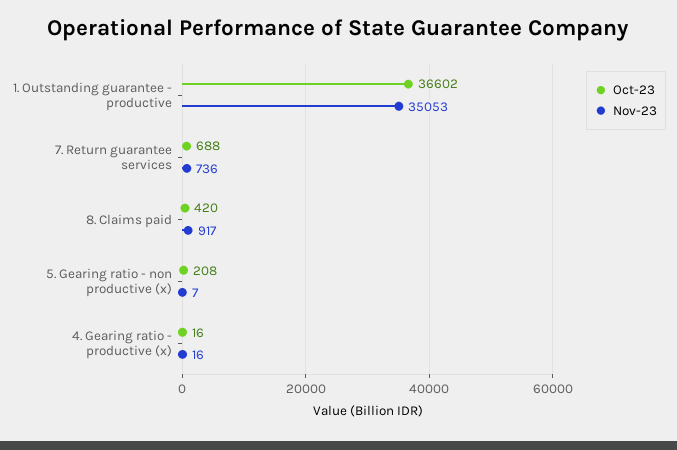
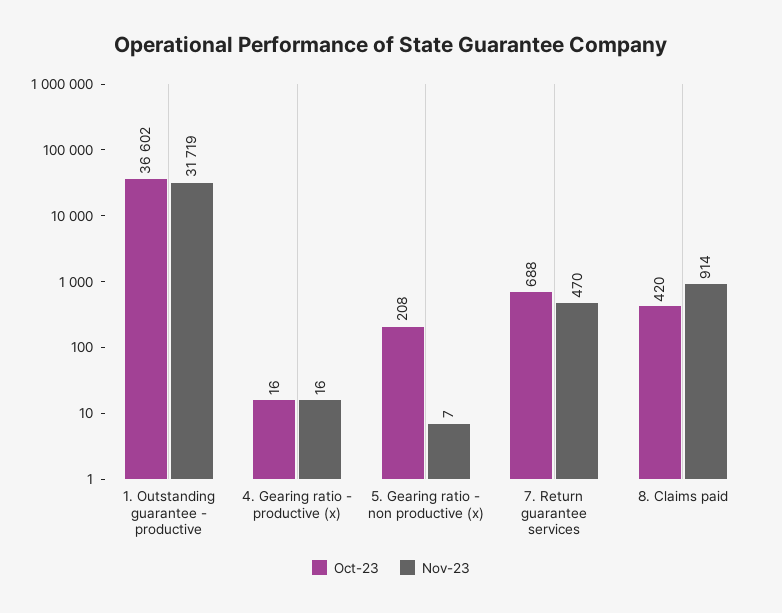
Nov-23, 1. Outstanding guarantee - productive: 35053 -> 31719
Nov-23, 7. Return guarantee services: 736 -> 470
Nov-23, 8. Claims paid: 917 -> 914

